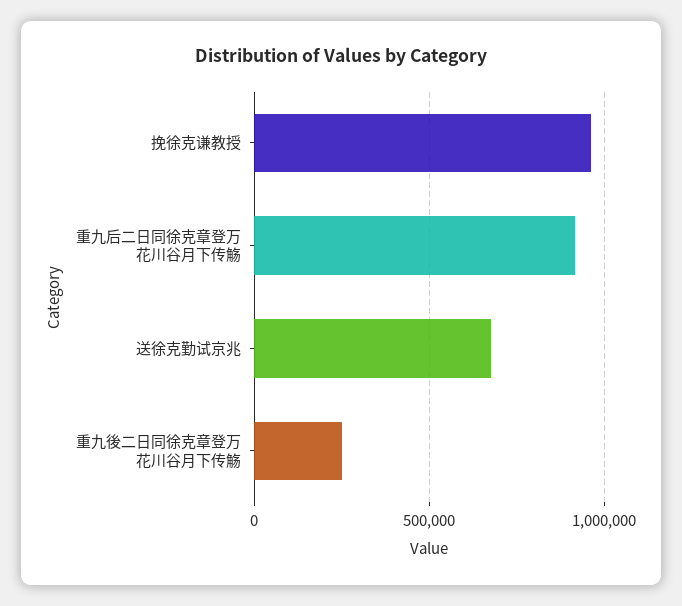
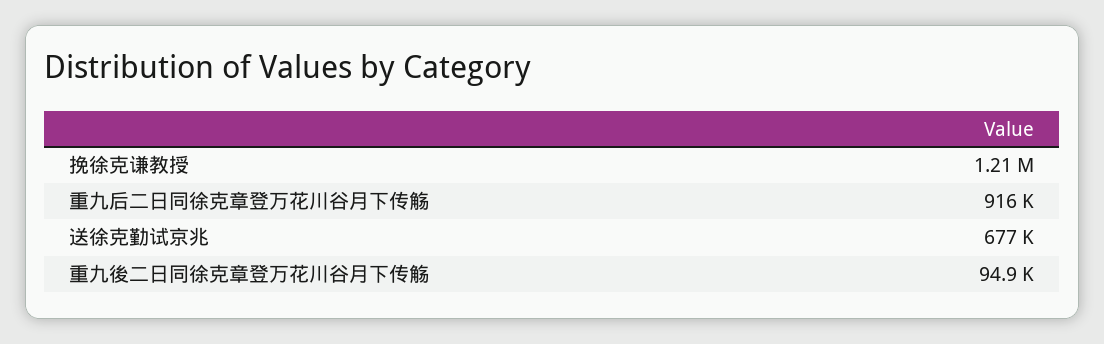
挽徐克谦教授: 950000 -> 1210000
重九後二日同徐克章登万花川谷月下传觞: 250000 -> 94900

